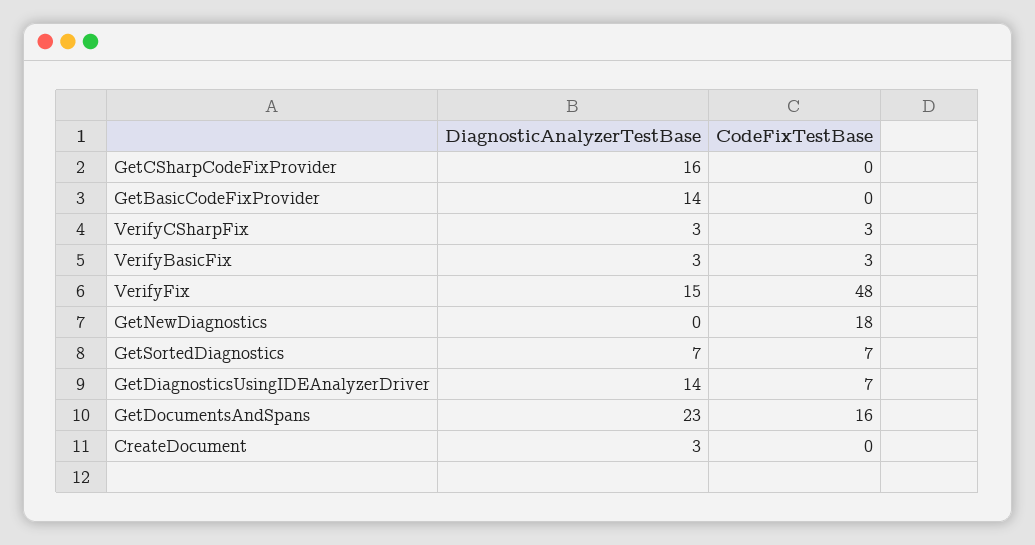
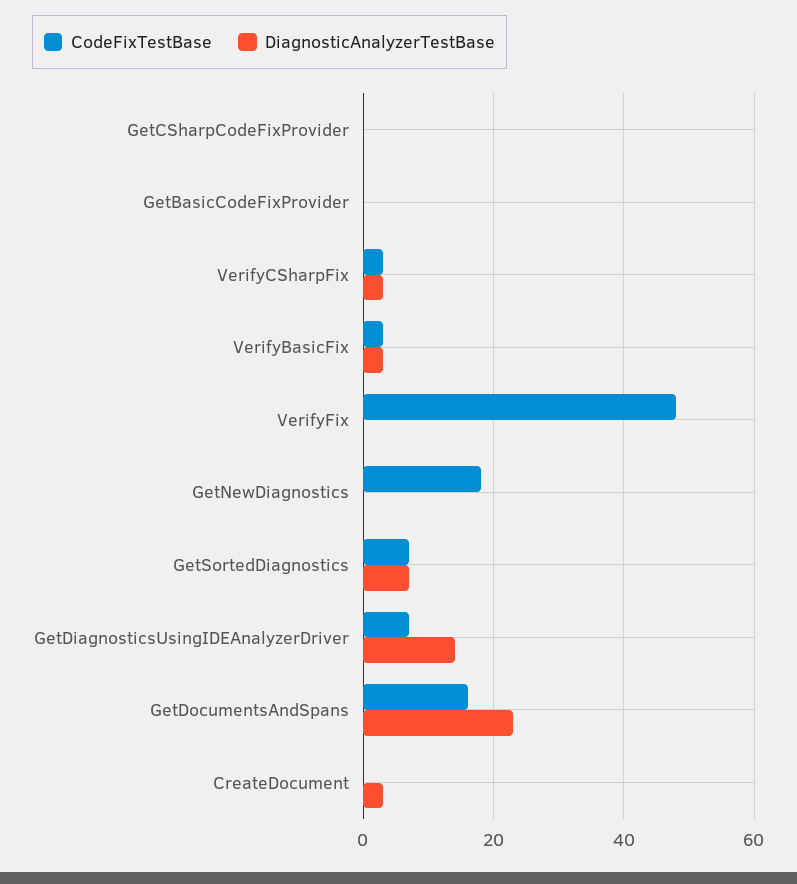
DiagnosticAnalyzerTestBase, GetCSharpCodeFixProvider: 16 -> 0
DiagnosticAnalyzerTestBase, GetBasicCodeFixProvider: 14 -> 0
DiagnosticAnalyzerTestBase, VerifyFix: 15 -> 0

